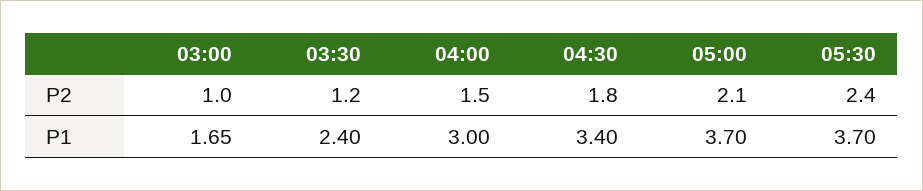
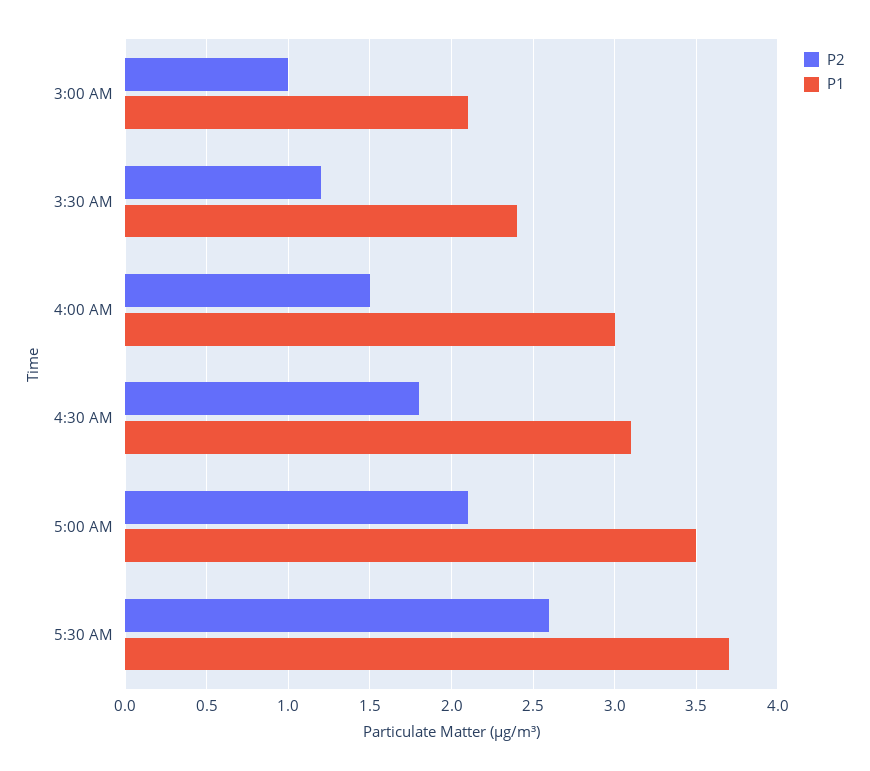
P2, 05:30: 2.4 -> 2.6
P1, 03:00: 1.65 -> 2.1
P1, 04:30: 3.4 -> 3.1
P1, 05:00: 3.7 -> 3.5

